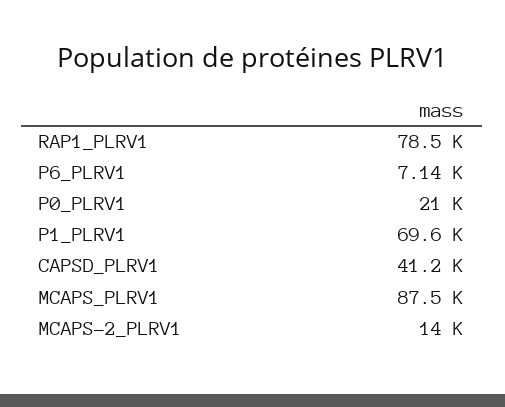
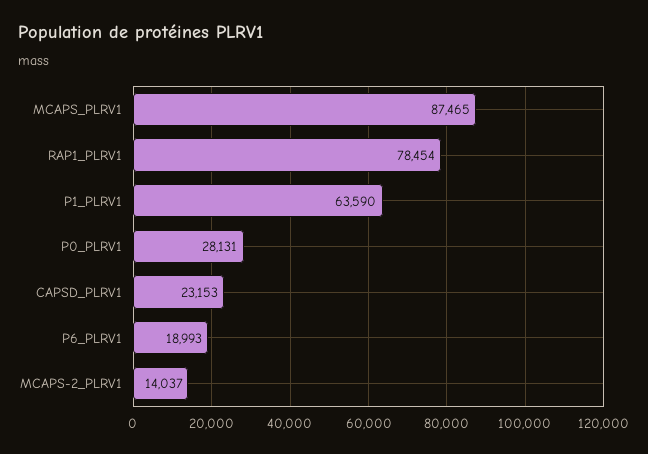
P6_PLRV1: 7140 -> 18993
P0_PLRV1: 21000 -> 28131
P1_PLRV1: 69600 -> 63590
CAPSD_PLRV1: 41200 -> 23153

